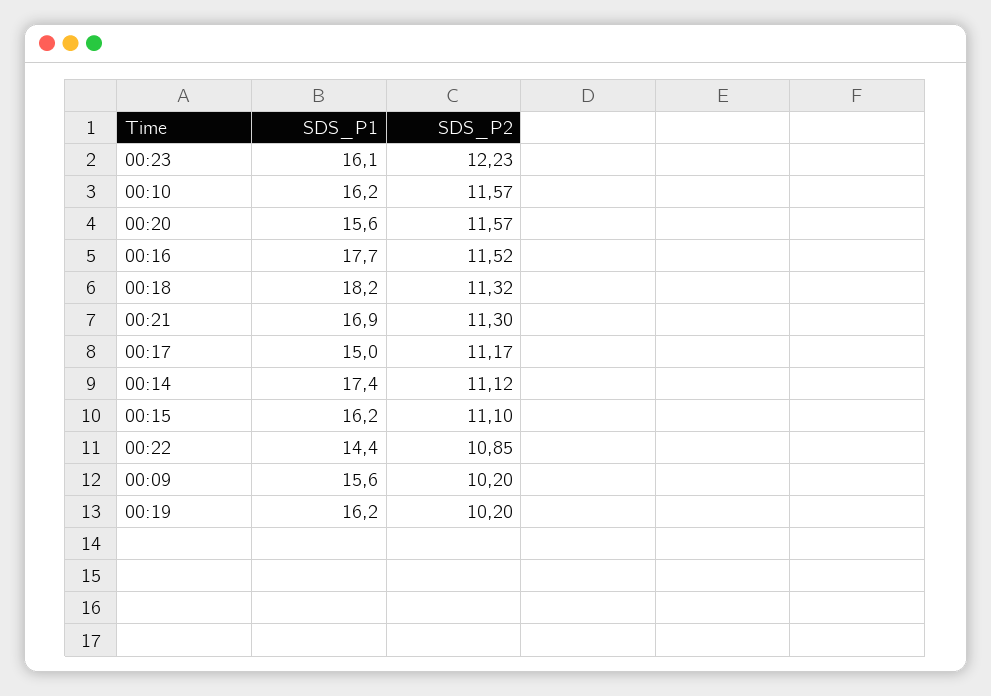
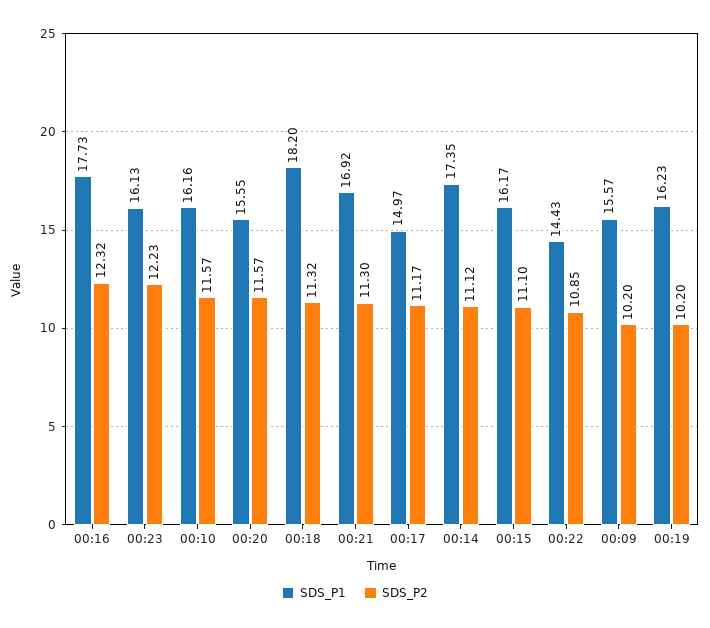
SDS_P2, 00:16: 11.52 -> 12.32

